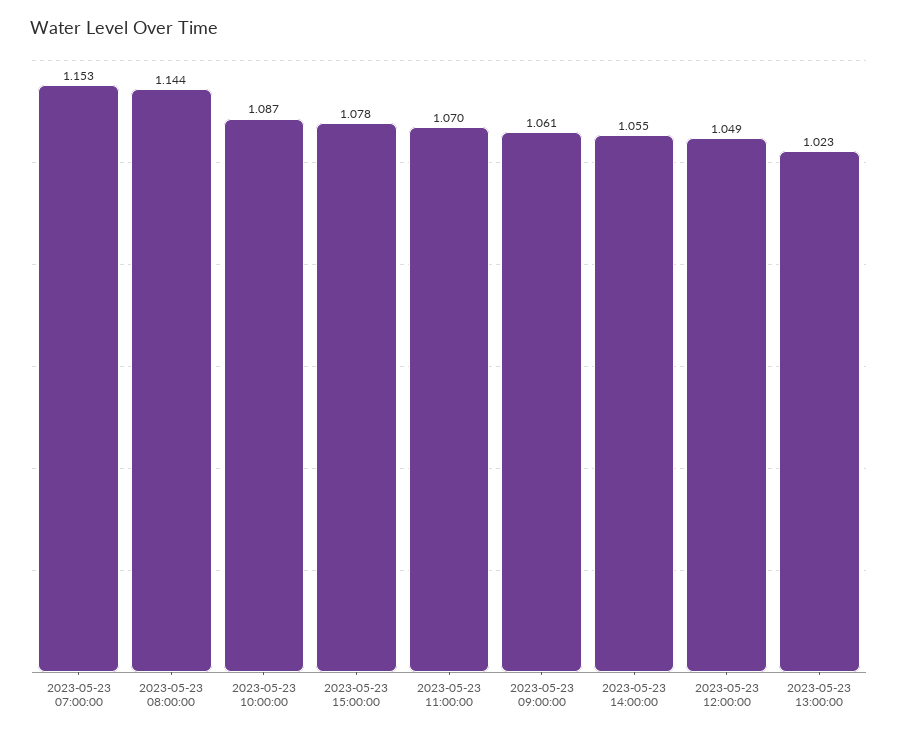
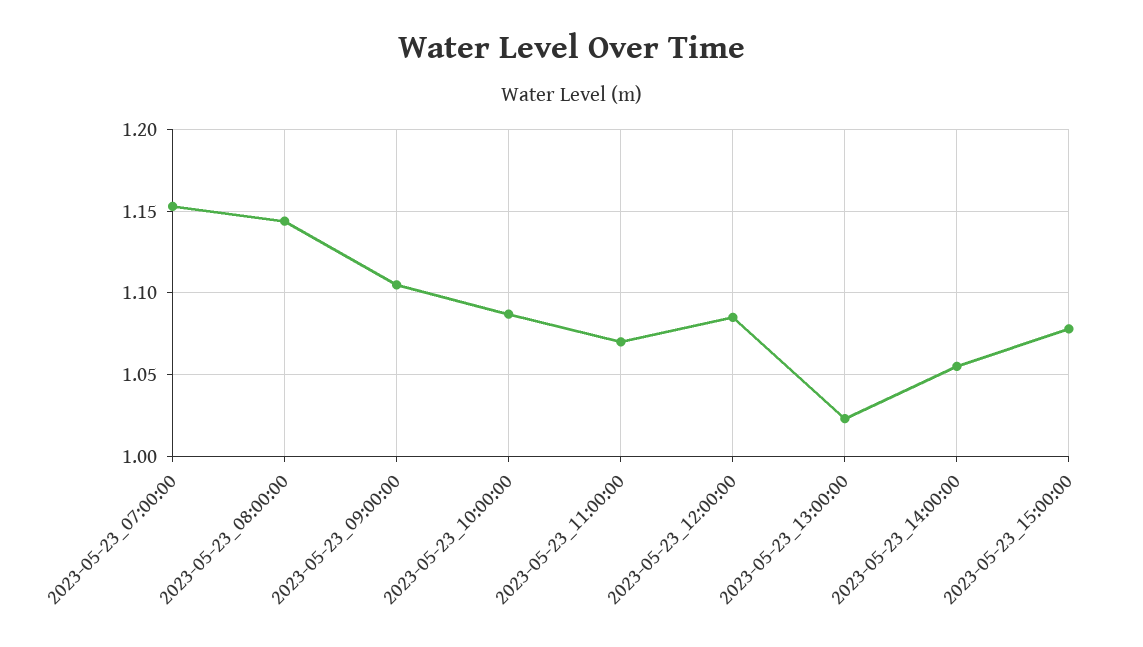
2023-05-23 09:00:00: 1.061 -> 1.105
2023-05-23 12:00:00: 1.049 -> 1.085

